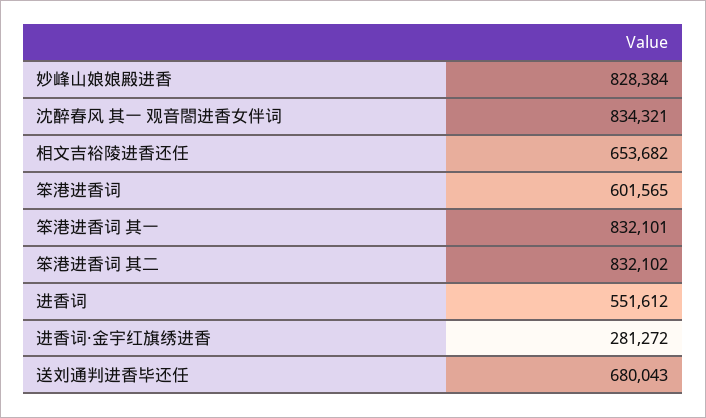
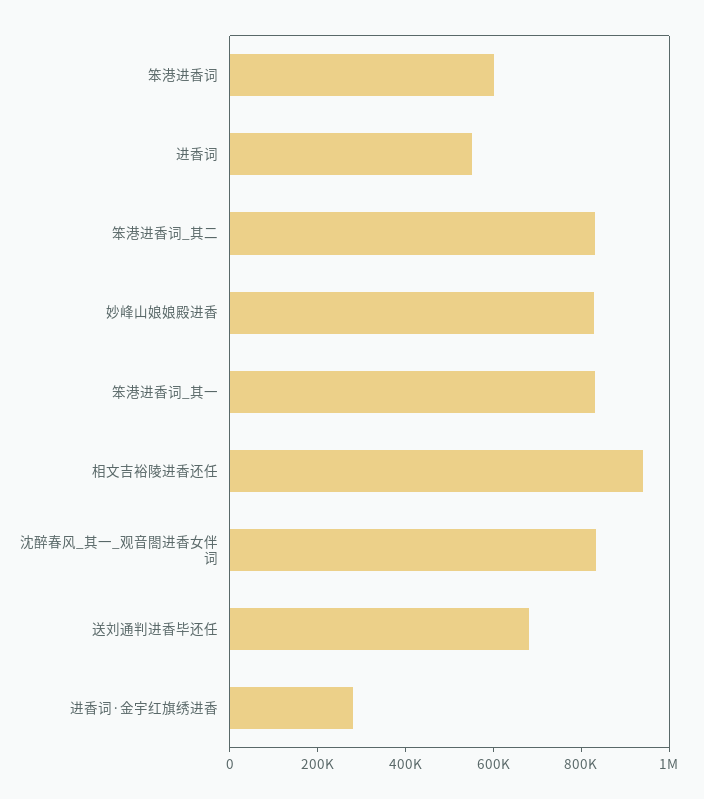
相文吉裕陵进香还任: 653682 -> 950000

